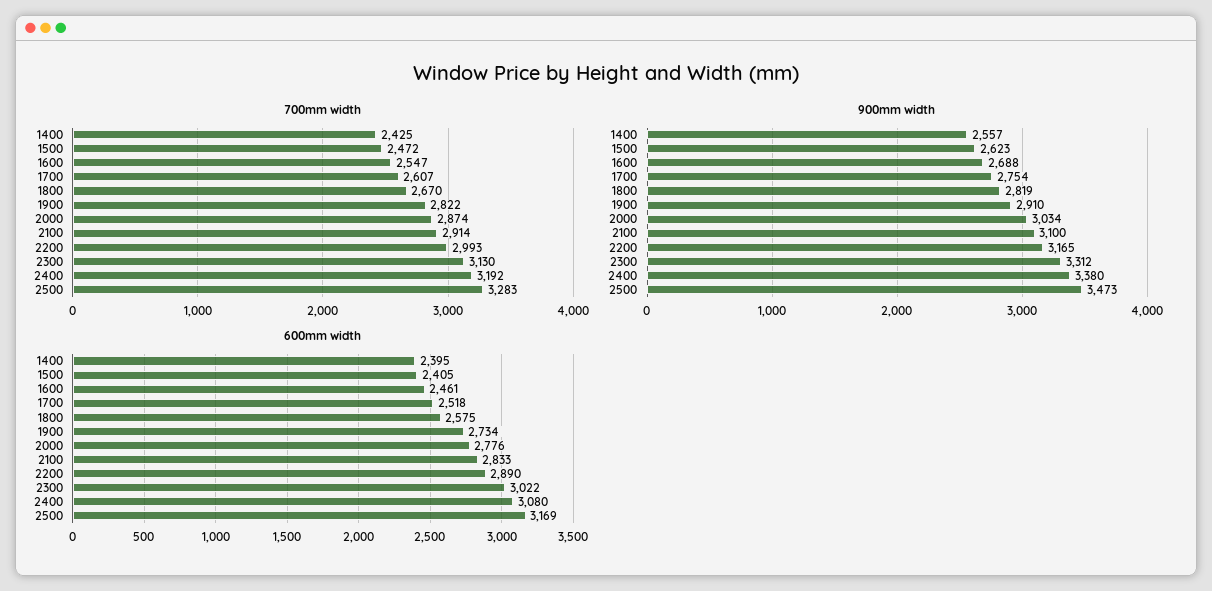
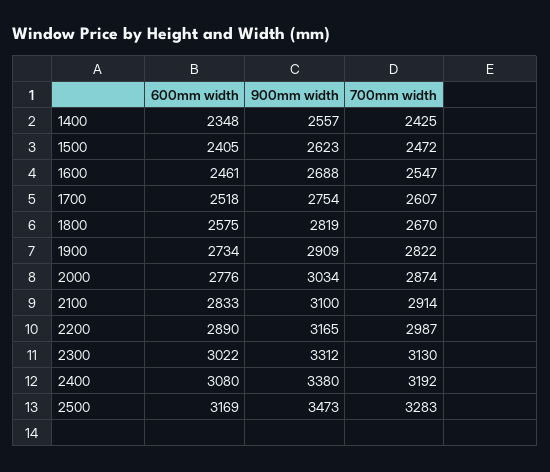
700mm width, 2200: 2993 -> 2987
900mm width, 1900: 2910 -> 2909
600mm width, 1400: 2395 -> 2348

